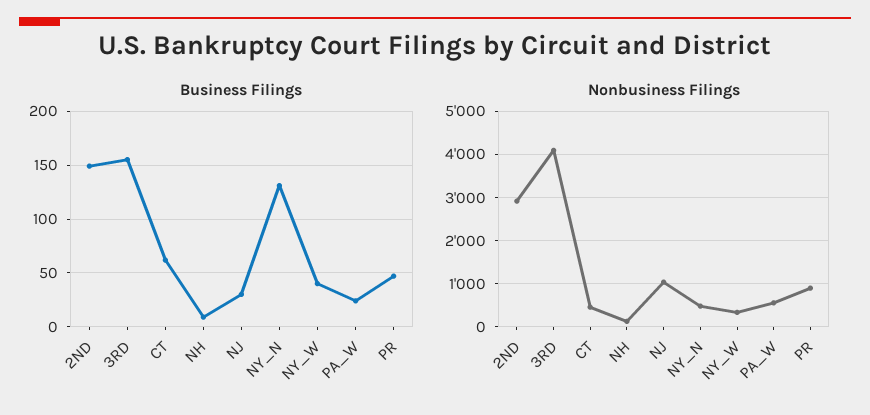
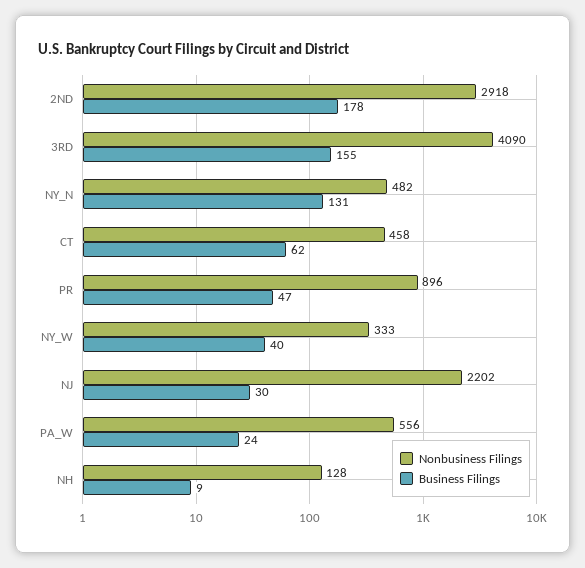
Business Filings, 2ND: 150 -> 178
Nonbusiness Filings, NJ: 1000 -> 2202

